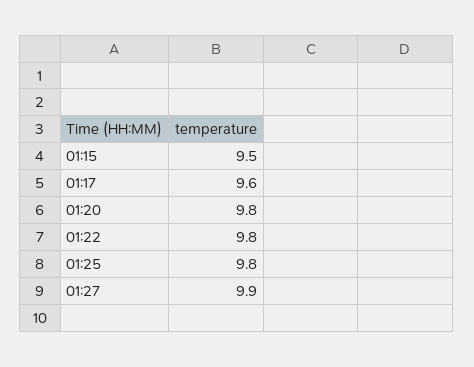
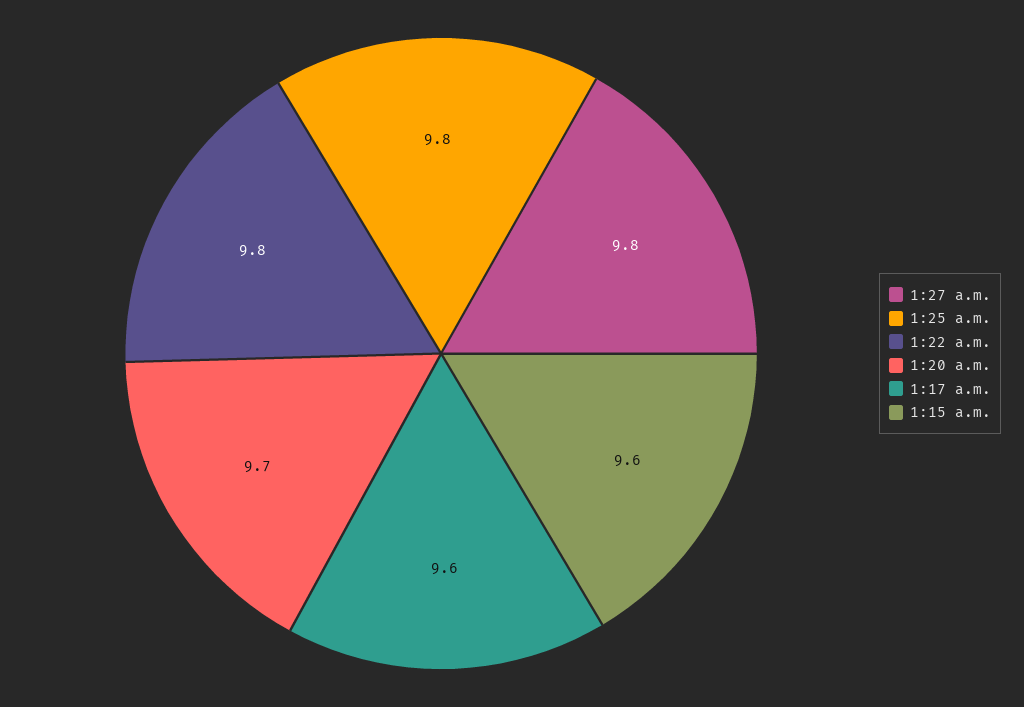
01:15: 9.5 -> 9.6
01:20: 9.8 -> 9.7
01:27: 9.9 -> 9.8

